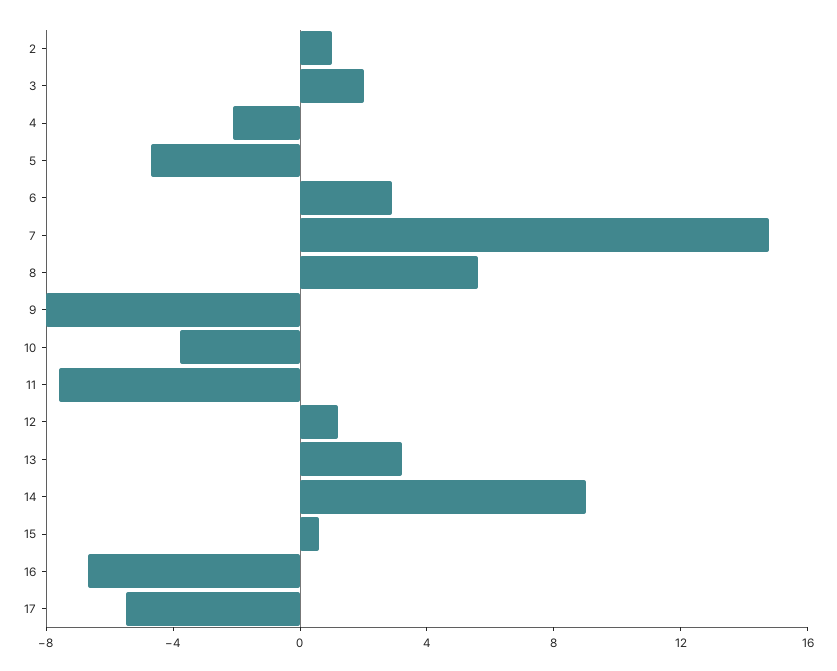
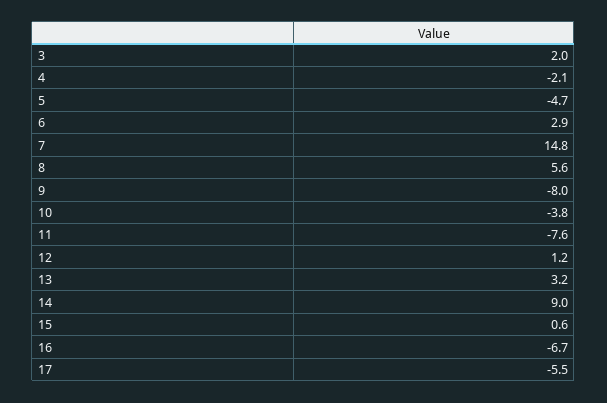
2: 1 -> none

